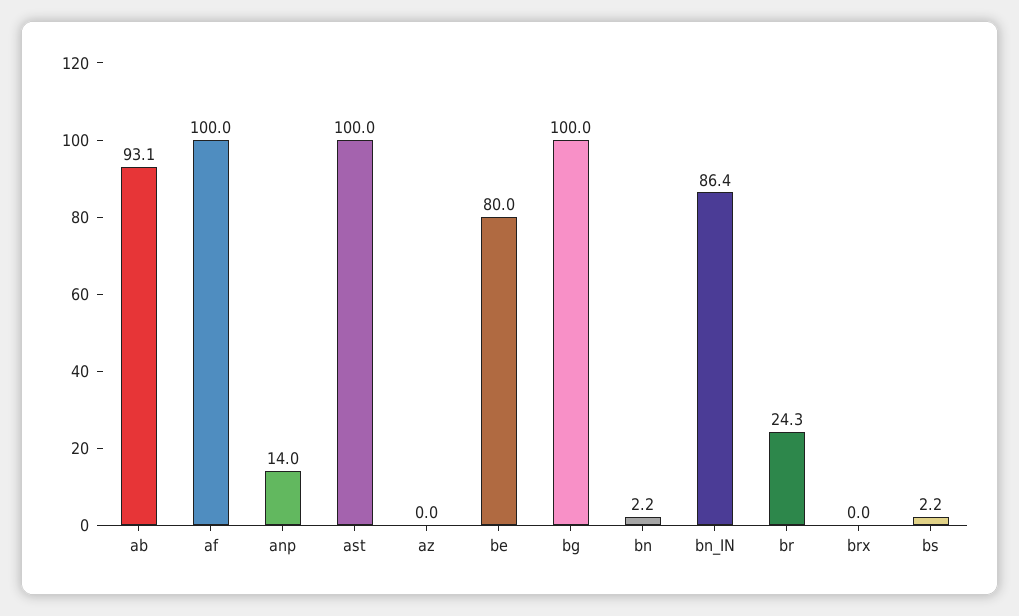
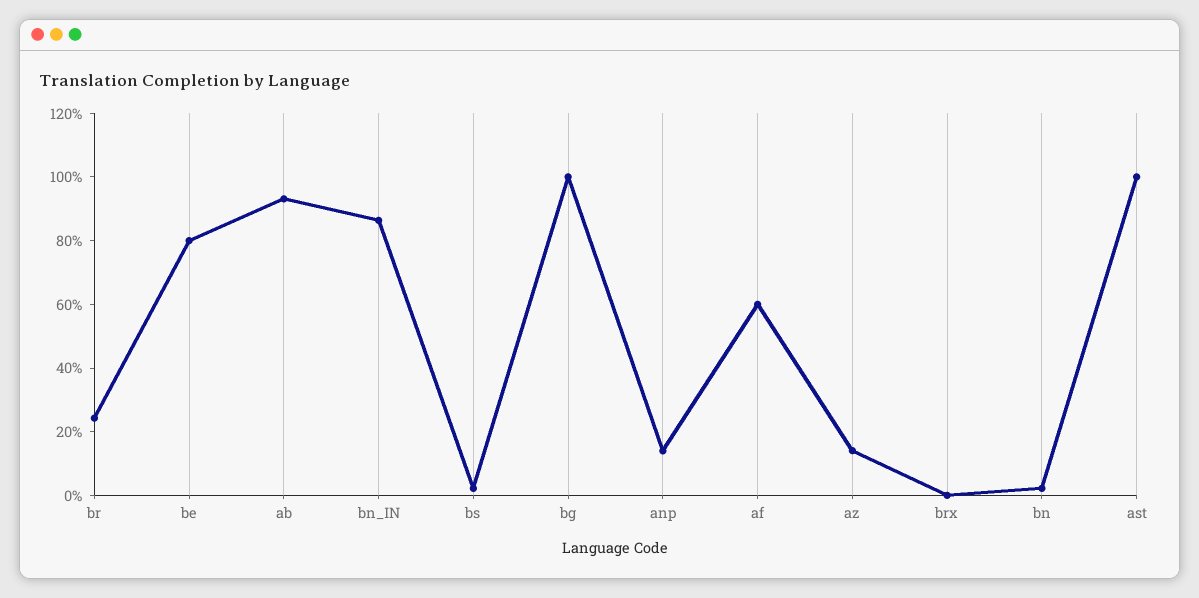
af: 100 -> 60
az: 0 -> 15

